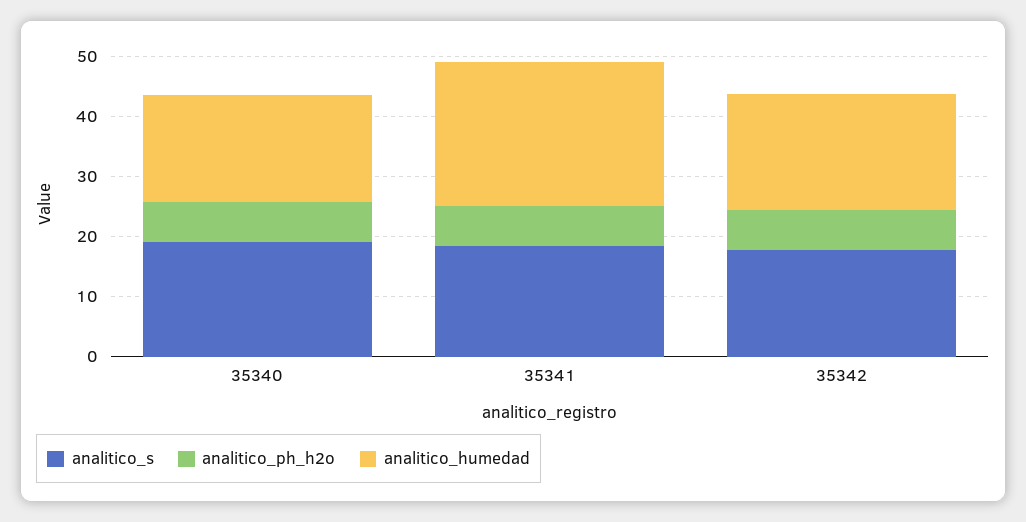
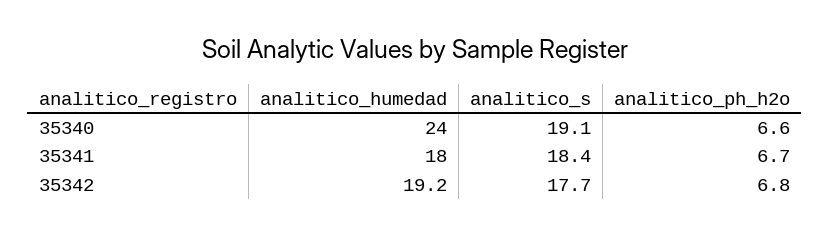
analitico_humedad, 35340: 18 -> 24
analitico_humedad, 35341: 24 -> 18

